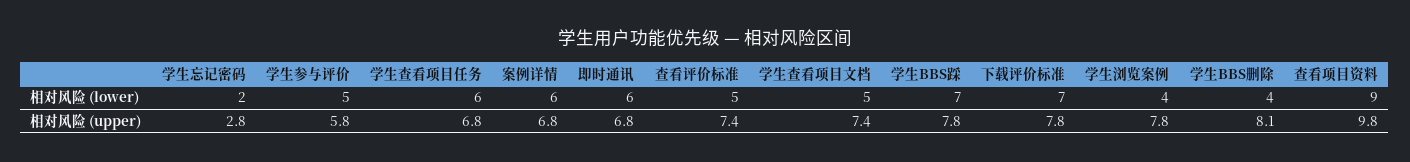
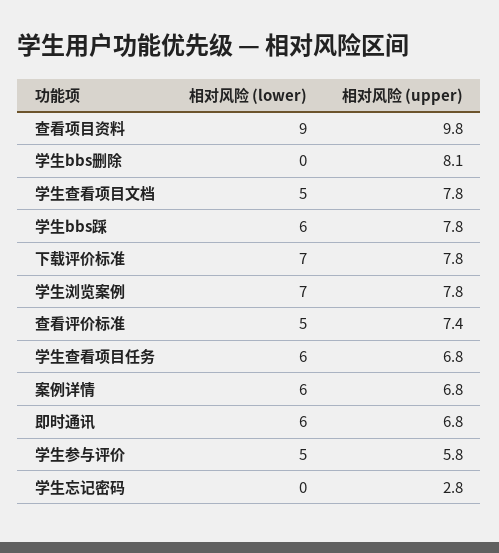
学生忘记密码, 相对风险 (lower): 2 -> 0
学生BBS踩, 相对风险 (lower): 7 -> 6
学生浏览案例, 相对风险 (lower): 4 -> 7
学生BBS删除, 相对风险 (lower): 4 -> 0
学生查看项目文档, 相对风险 (upper): 7.4 -> 7.8

